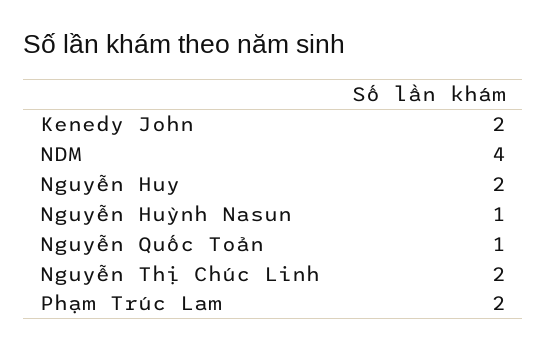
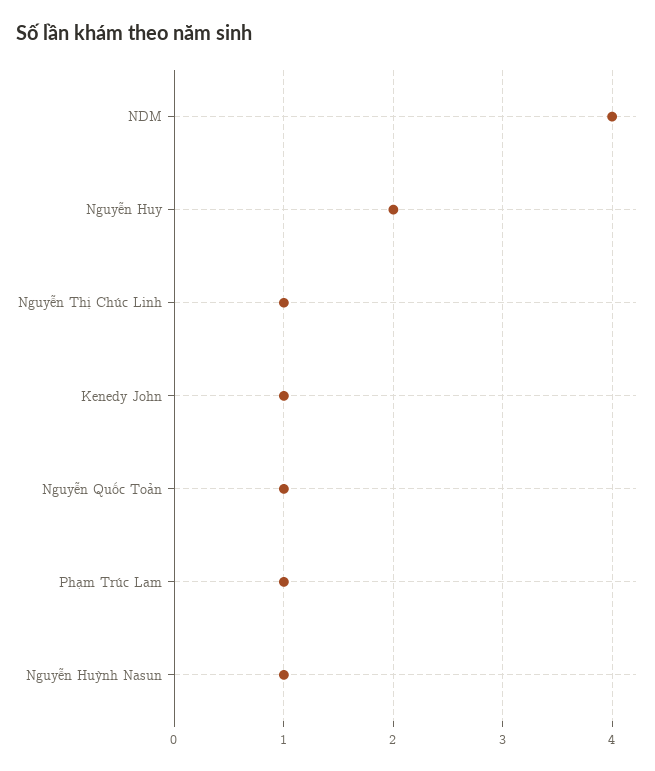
Kenedy John: 2 -> 1
Nguyễn Thị Chúc Linh: 2 -> 1
Phạm Trúc Lam: 2 -> 1

